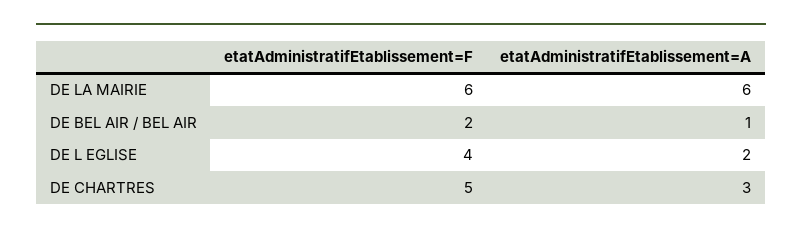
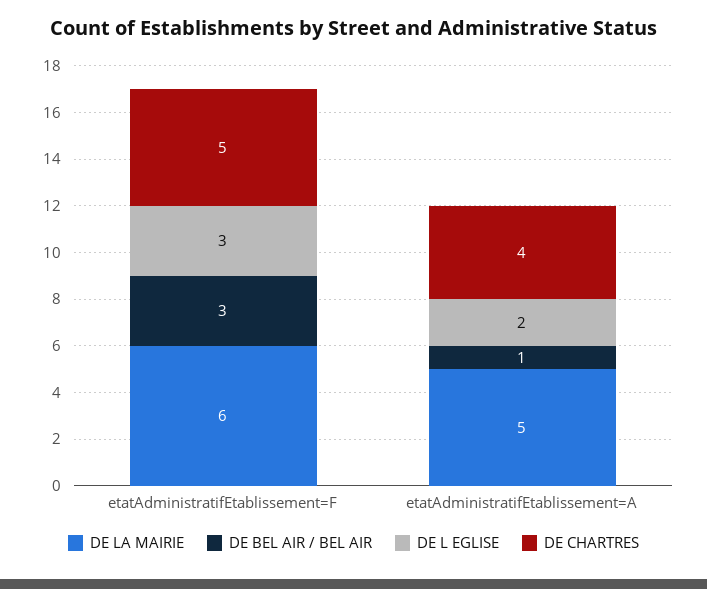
DE LA MAIRIE, etatAdministratifEtablissement=A: 6 -> 5
DE BEL AIR / BEL AIR, etatAdministratifEtablissement=F: 2 -> 3
DE L EGLISE, etatAdministratifEtablissement=F: 4 -> 3
DE CHARTRES, etatAdministratifEtablissement=A: 3 -> 4

